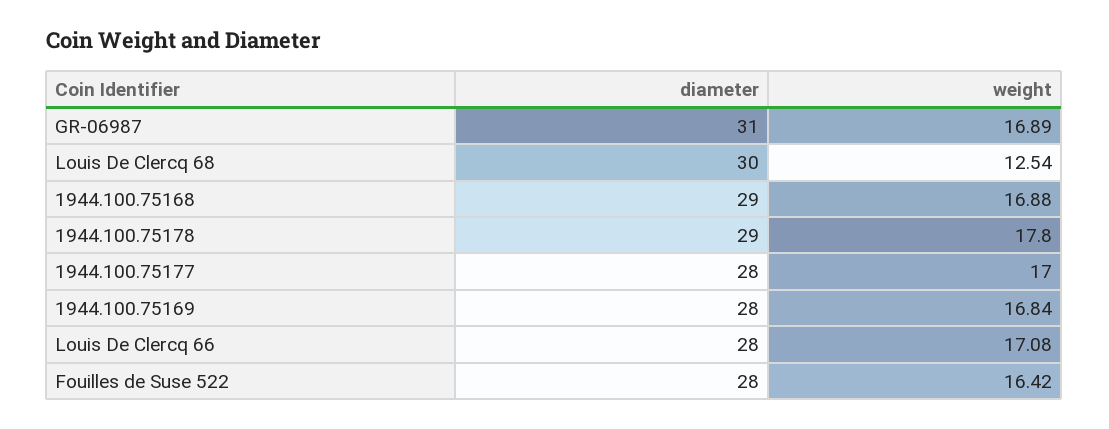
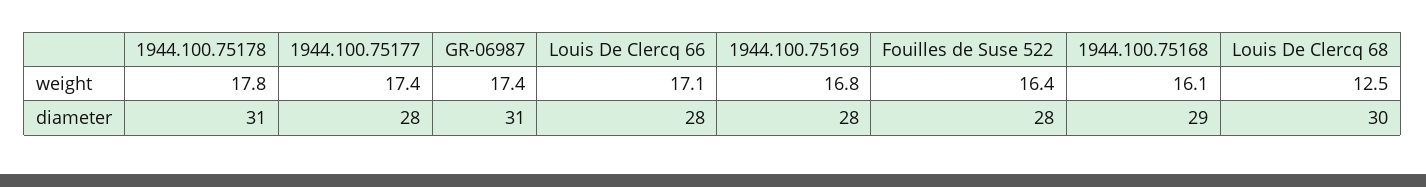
weight, GR-06987: 16.89 -> 17.4
weight, 1944.100.75168: 16.88 -> 16.1
diameter, 1944.100.75178: 29 -> 31
weight, 1944.100.75177: 17 -> 17.4

